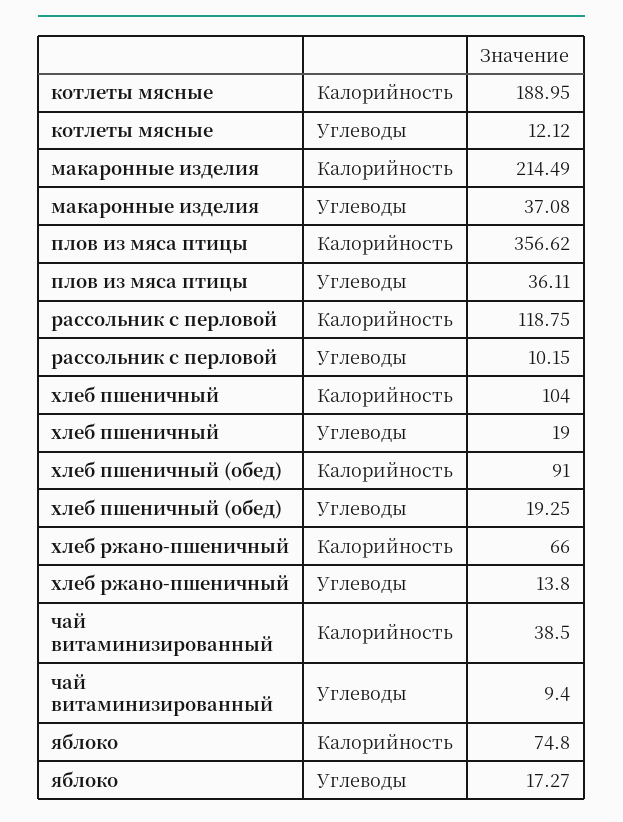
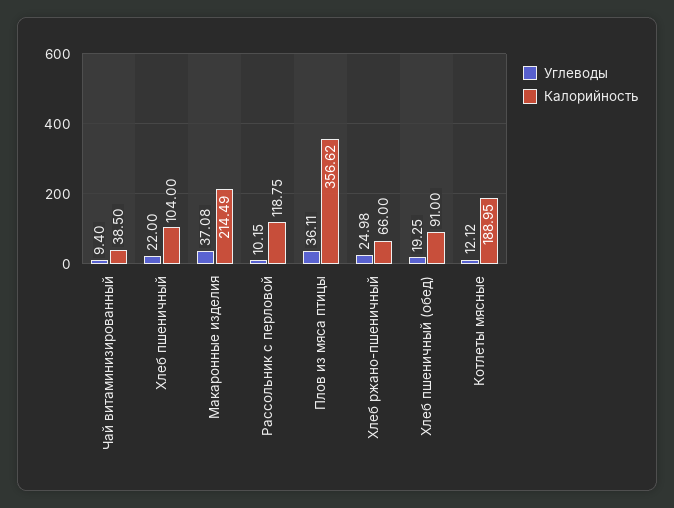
Углеводы, хлеб пшеничный: 19 -> 22
Углеводы, хлеб ржано-пшеничный: 13.8 -> 24.98
Калорийность, яблоко: 74.8 -> none
Углеводы, яблоко: 17.27 -> none

